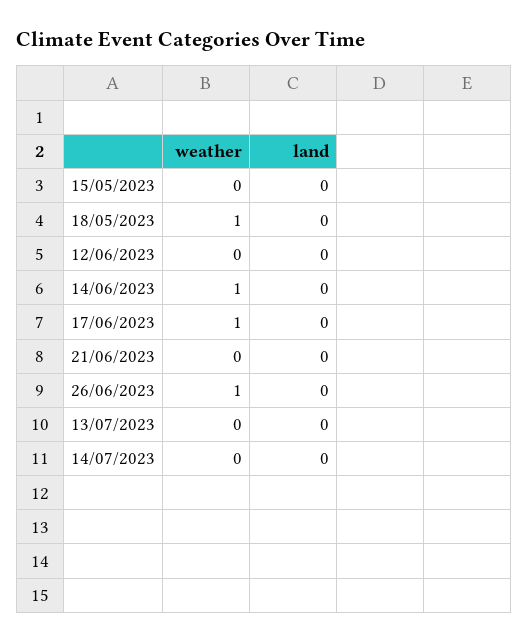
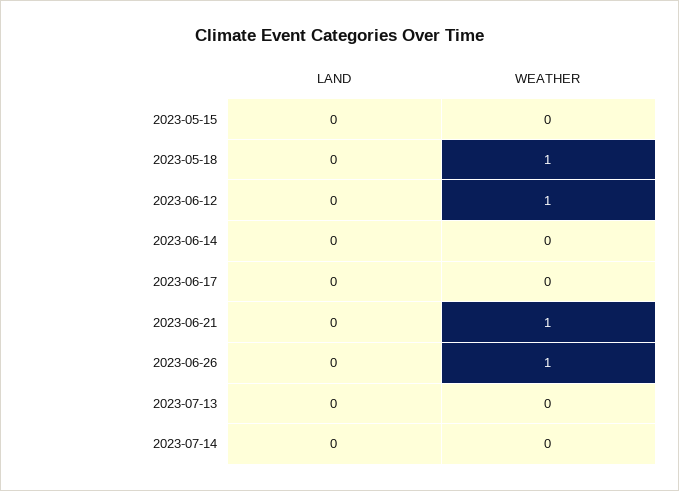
weather, 12/06/2023: 0 -> 1
weather, 14/06/2023: 1 -> 0
weather, 17/06/2023: 1 -> 0
weather, 21/06/2023: 0 -> 1

